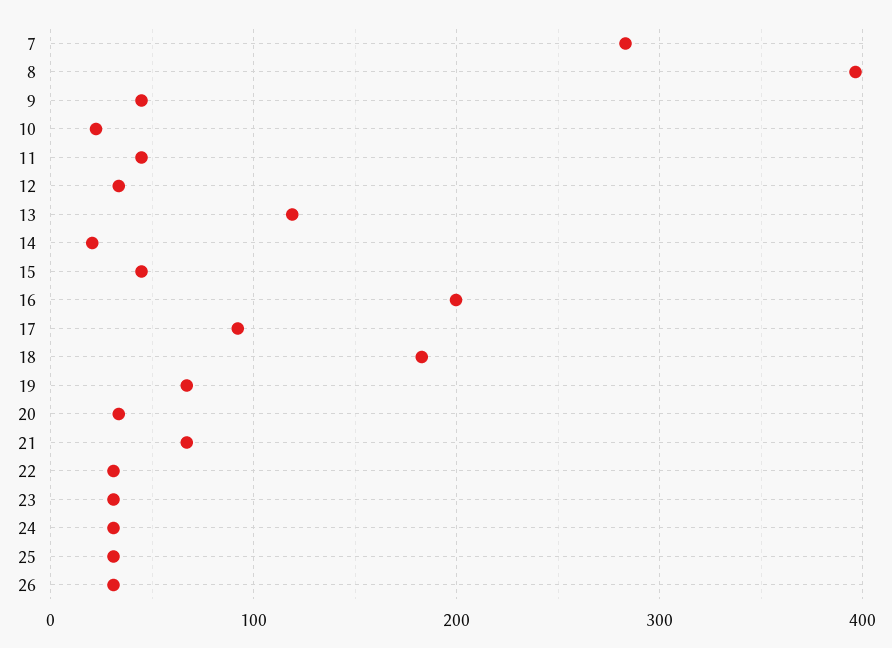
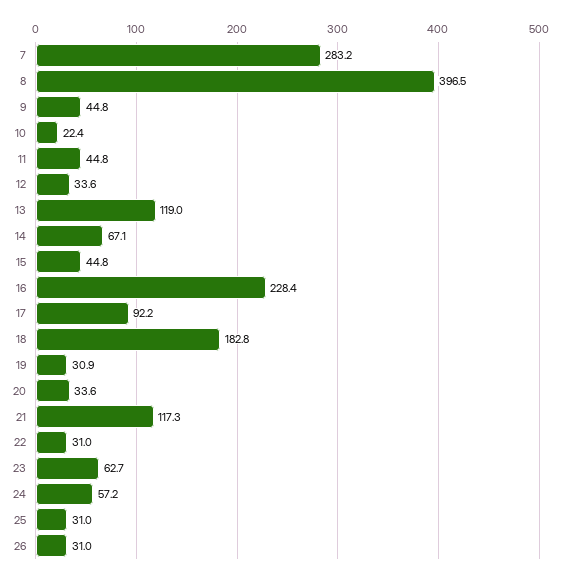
14: 20 -> 67.1
16: 200 -> 228.4
19: 70 -> 30.9
21: 70 -> 117.3
23: 30 -> 62.7
24: 30 -> 57.2

